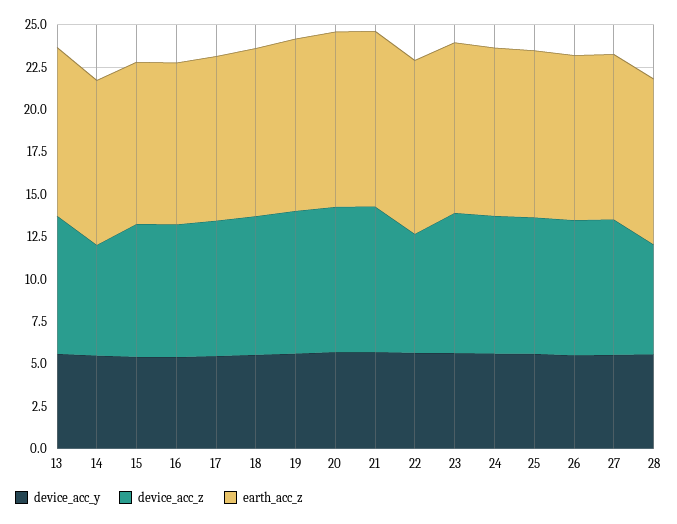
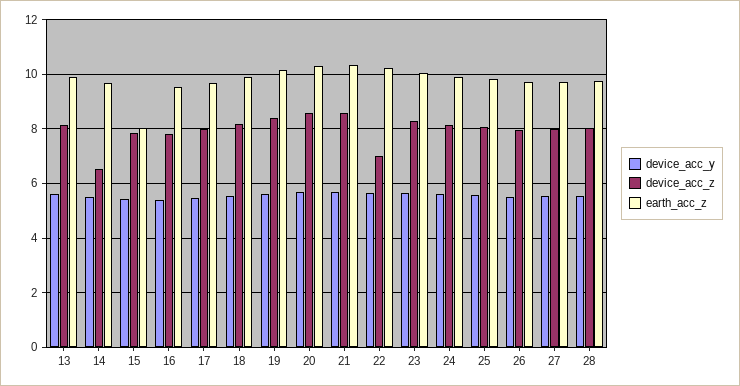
earth_acc_z, 15: 9.5 -> 8
device_acc_z, 28: 6.5 -> 8

